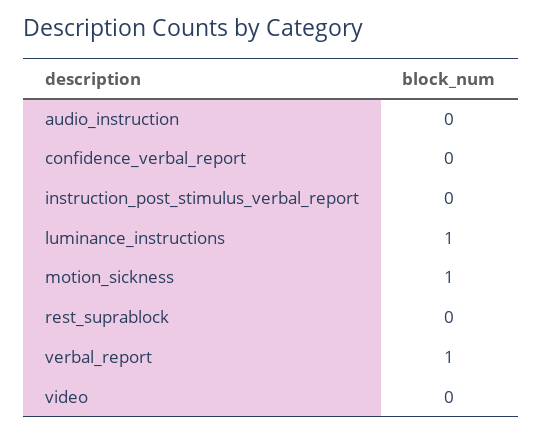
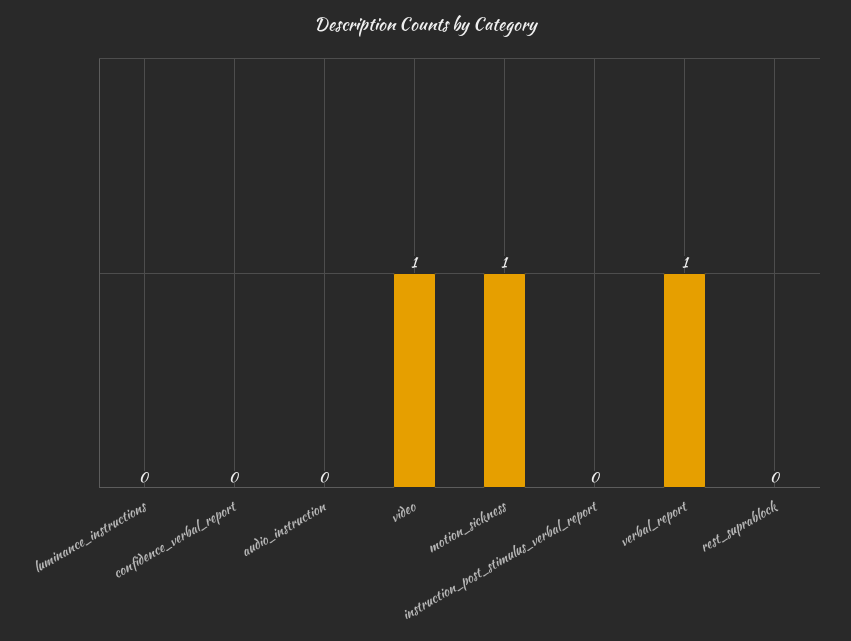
luminance_instructions: 1 -> 0
video: 0 -> 1

